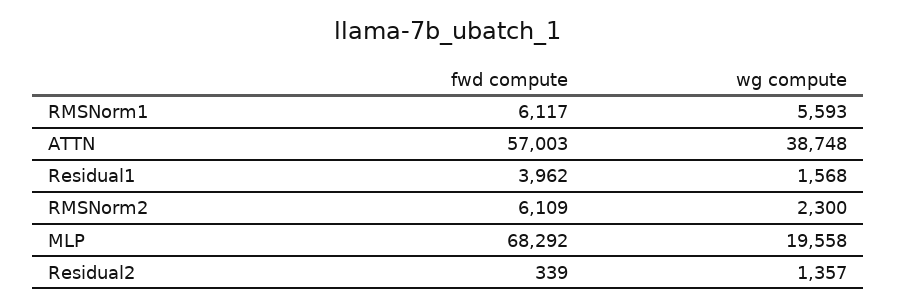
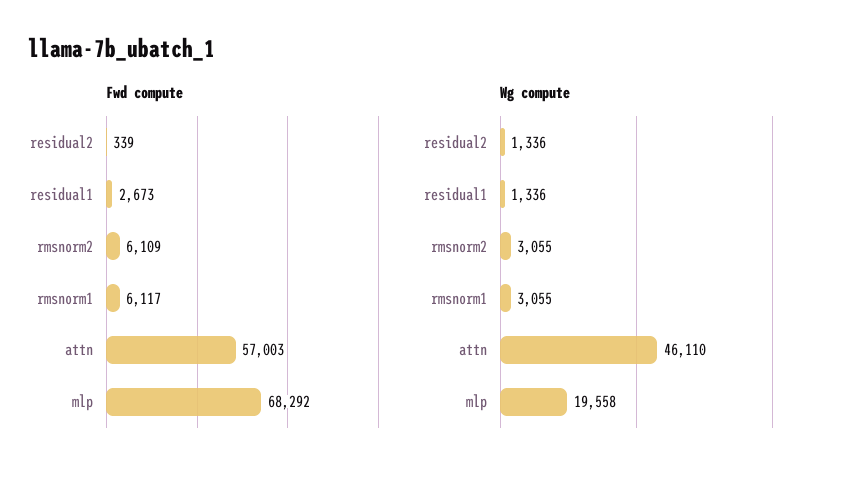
wg compute, RMSNorm1: 5593 -> 3055
wg compute, ATTN: 38748 -> 46110
fwd compute, Residual1: 3962 -> 2673
wg compute, Residual1: 1568 -> 1336
wg compute, RMSNorm2: 2300 -> 3055
wg compute, Residual2: 1357 -> 1336

